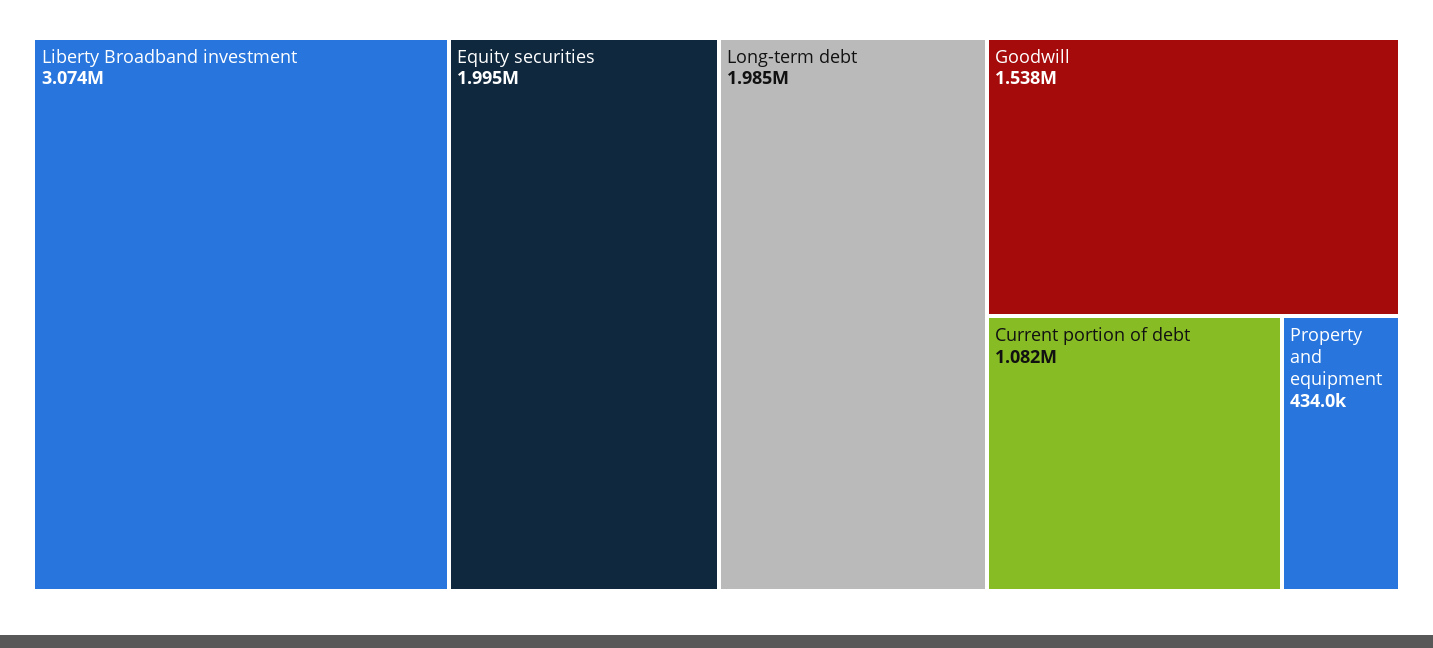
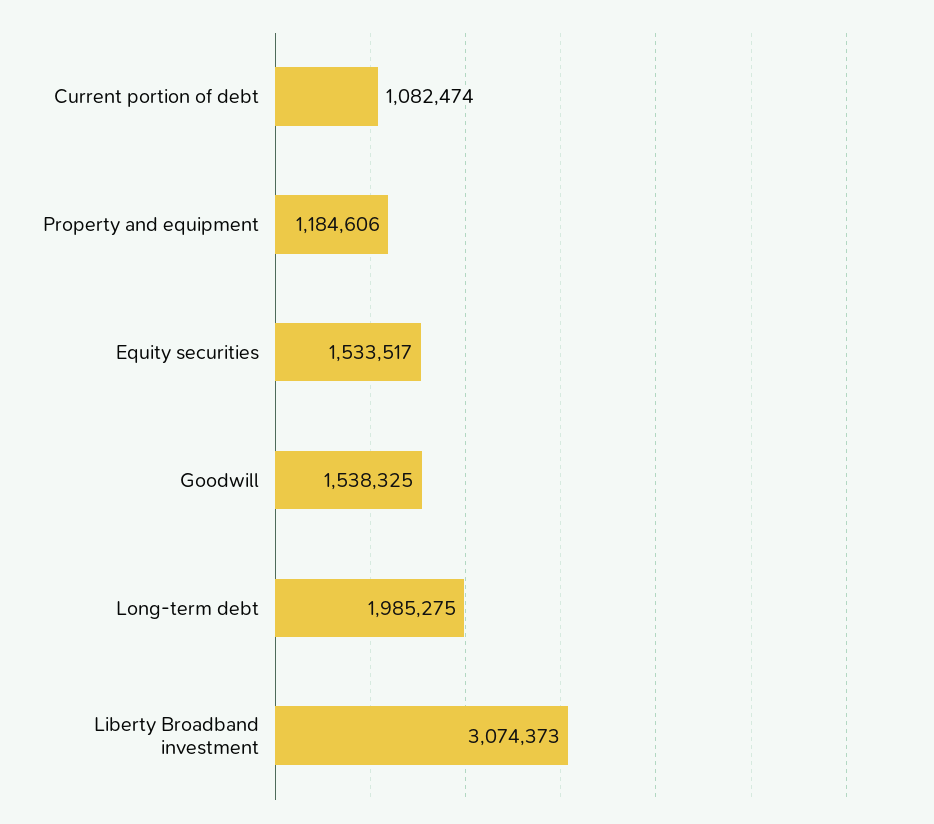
Equity securities: 1995000 -> 1533517
Property and equipment: 434000 -> 1184606

